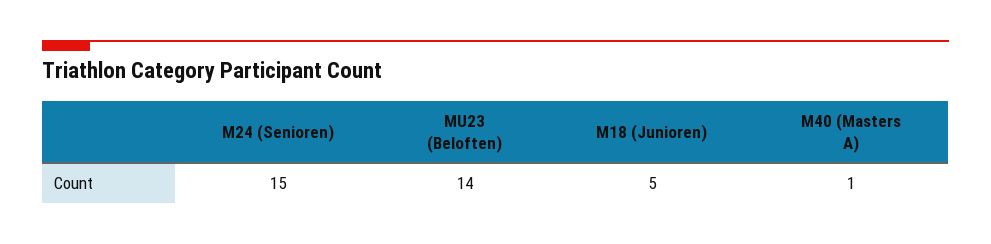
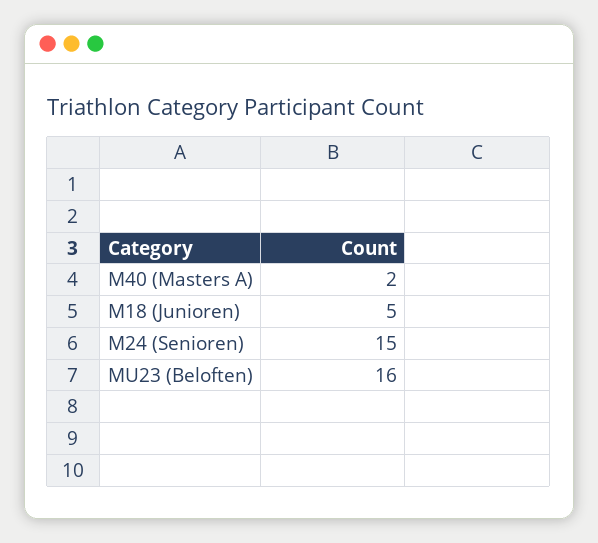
MU23 (Beloften): 14 -> 16
M40 (Masters A): 1 -> 2

